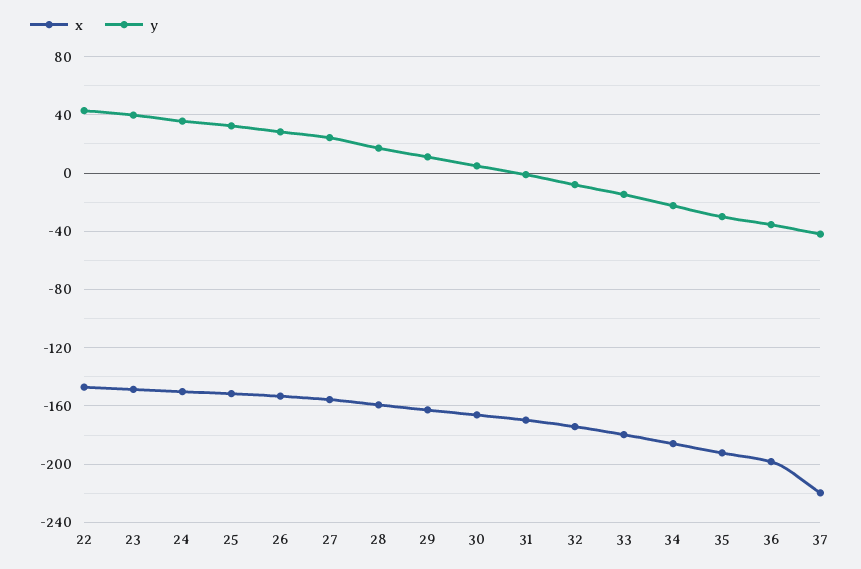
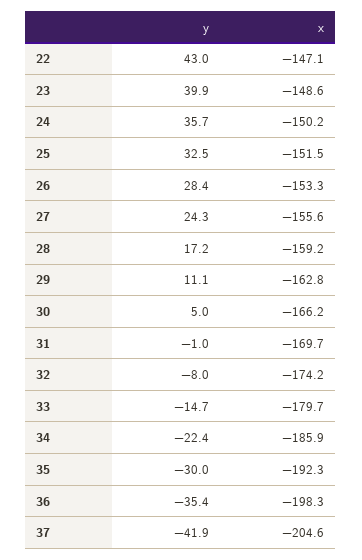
x, 37: -220 -> -204.6

